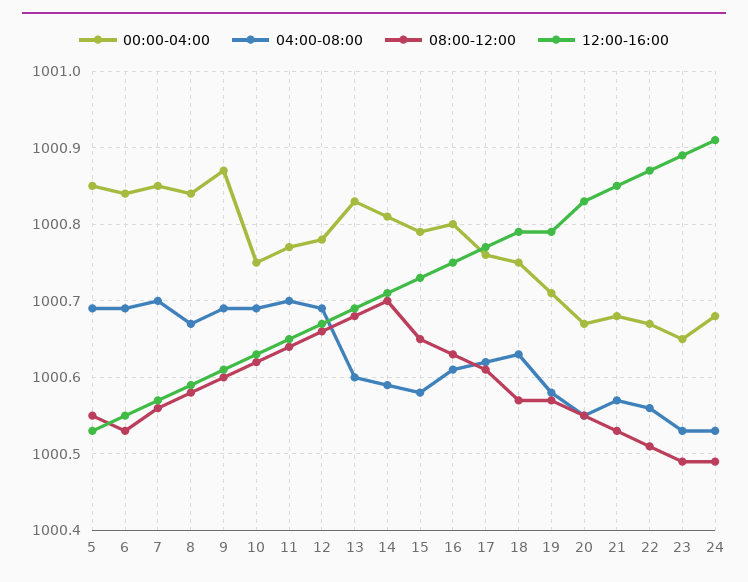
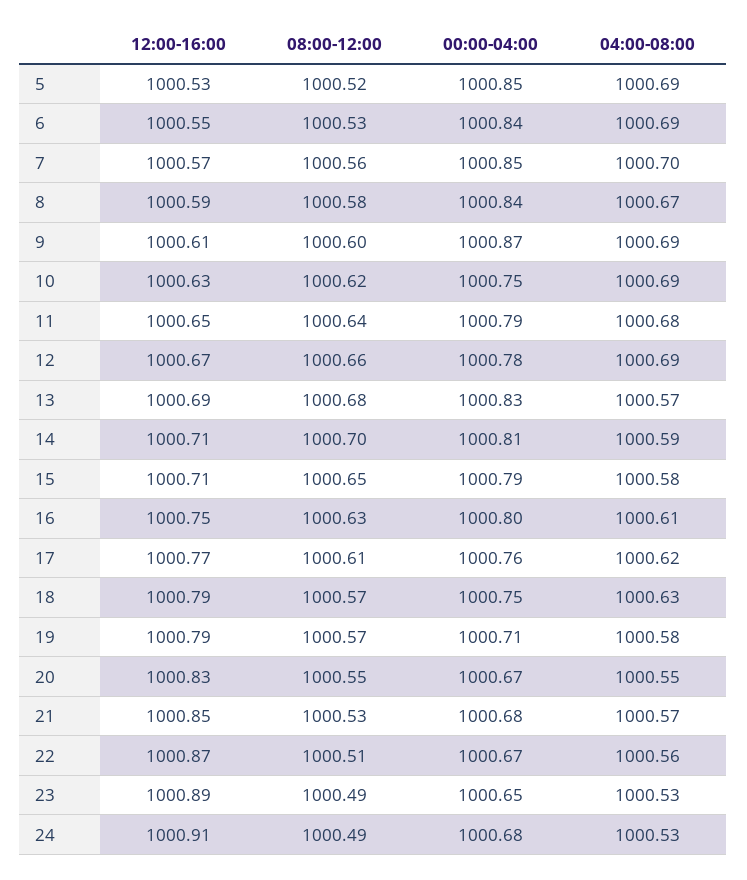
08:00-12:00, 5: 1000.55 -> 1000.52
00:00-04:00, 11: 1000.77 -> 1000.79
04:00-08:00, 11: 1000.7 -> 1000.68
04:00-08:00, 13: 1000.6 -> 1000.57
12:00-16:00, 15: 1000.73 -> 1000.71

